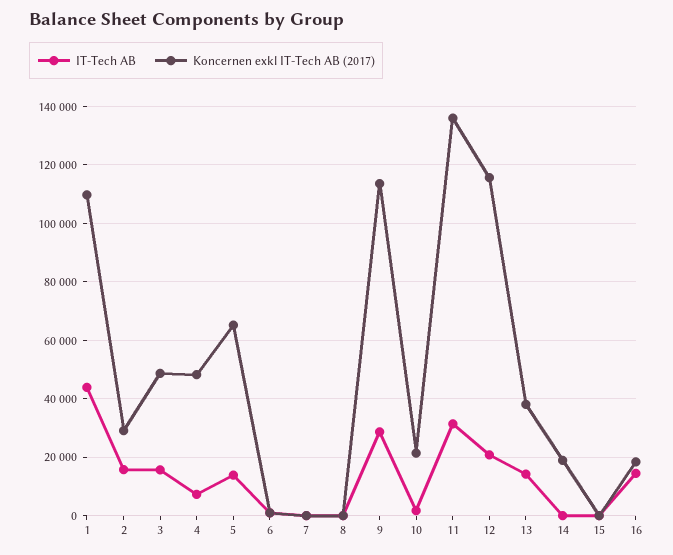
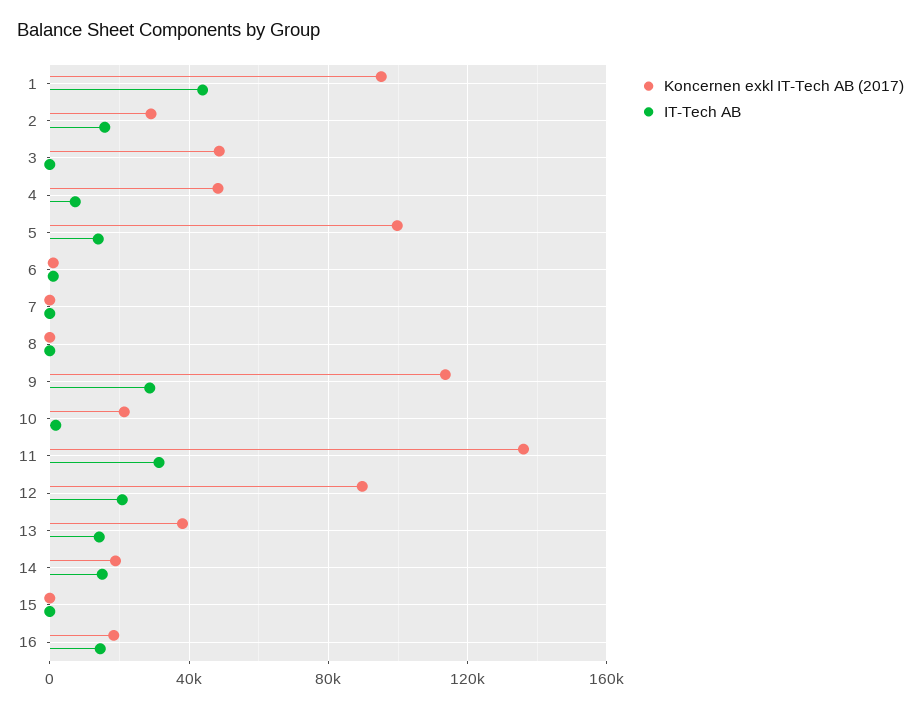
Koncernen exkl IT-Tech AB (2017), 1: 110000 -> 95000
IT-Tech AB, 3: 15000 -> 0
Koncernen exkl IT-Tech AB (2017), 5: 65000 -> 100000
Koncernen exkl IT-Tech AB (2017), 12: 115000 -> 90000
IT-Tech AB, 14: 0 -> 15000

